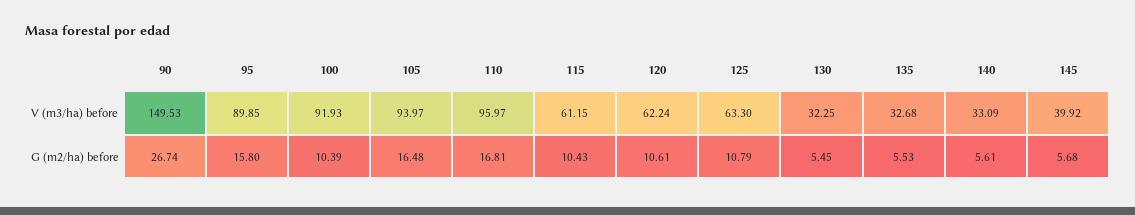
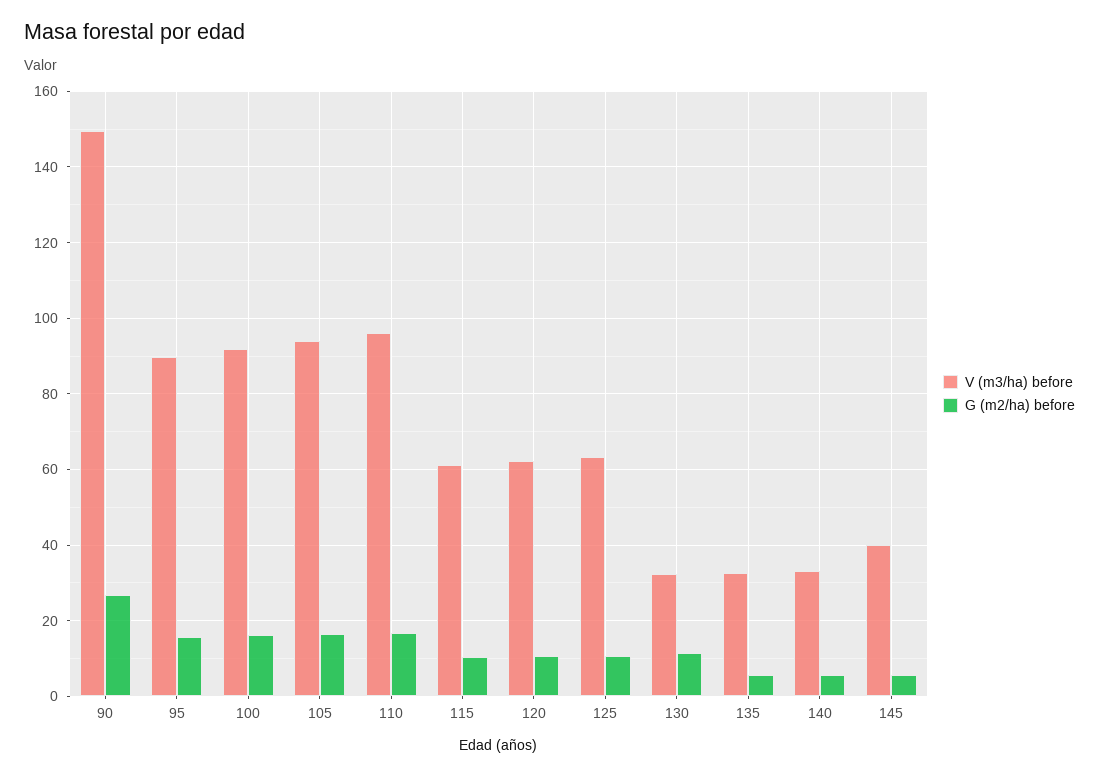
G (m2/ha) before, 100: 10.39 -> 16
G (m2/ha) before, 130: 5.45 -> 12

